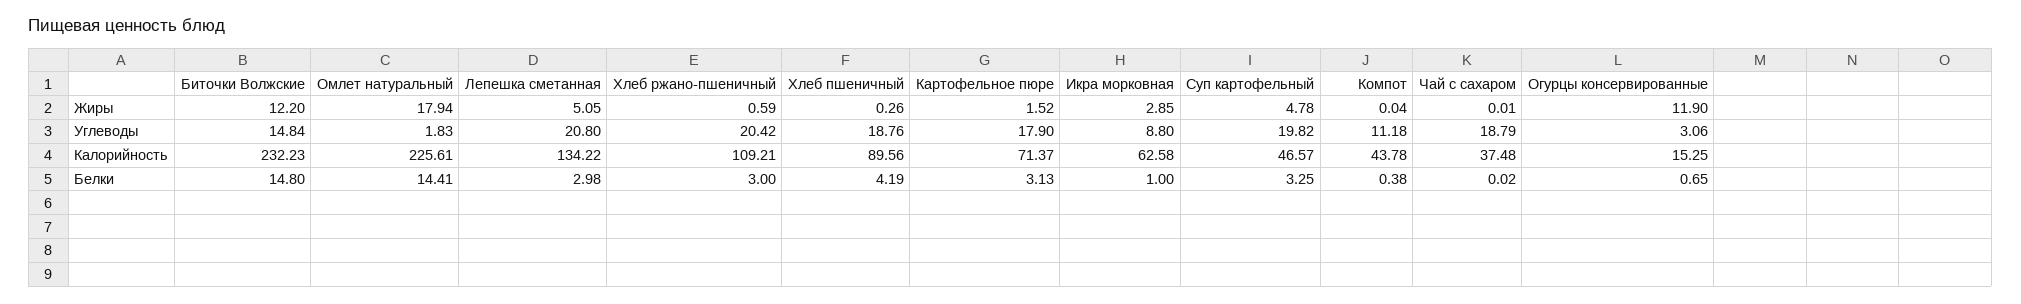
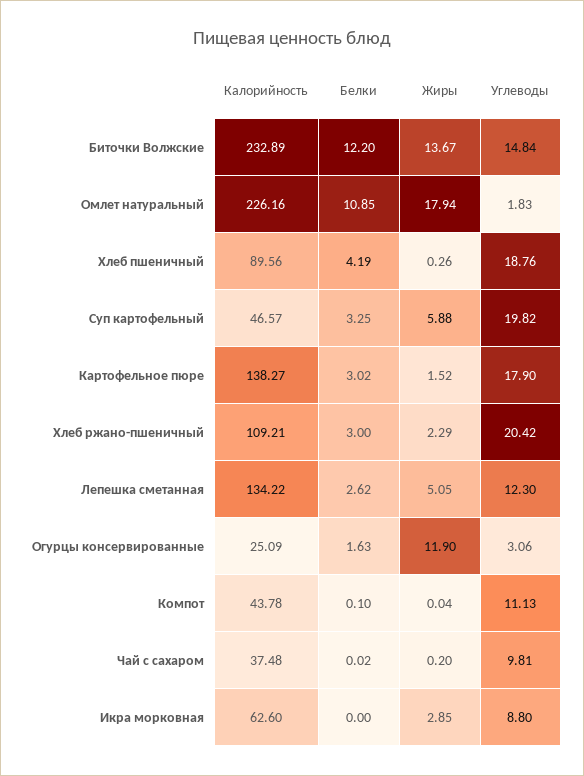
Биточки Волжские, Жиры: 12.2 -> 13.67
Хлеб ржано-пшеничный, Жиры: 0.59 -> 2.29
Суп картофельный, Жиры: 4.78 -> 5.88
Чай с сахаром, Жиры: 0.01 -> 0.2
Лепешка сметанная, Углеводы: 20.8 -> 12.3
Компот, Углеводы: 11.18 -> 11.13
Чай с сахаром, Углеводы: 18.79 -> 9.81
Биточки Волжские, Калорийность: 232.23 -> 232.89
Омлет натуральный, Калорийность: 225.61 -> 226.16
Картофельное пюре, Калорийность: 71.37 -> 138.27
Икра морковная, Калорийность: 62.58 -> 62.6
Огурцы консервированные, Калорийность: 15.25 -> 25.09
Биточки Волжские, Белки: 14.8 -> 12.2
Омлет натуральный, Белки: 14.41 -> 10.85
Лепешка сметанная, Белки: 2.98 -> 2.62
Картофельное пюре, Белки: 3.13 -> 3.02
Икра морковная, Белки: 1 -> 0
Компот, Белки: 0.38 -> 0.1
Огурцы консервированные, Белки: 0.65 -> 1.63

